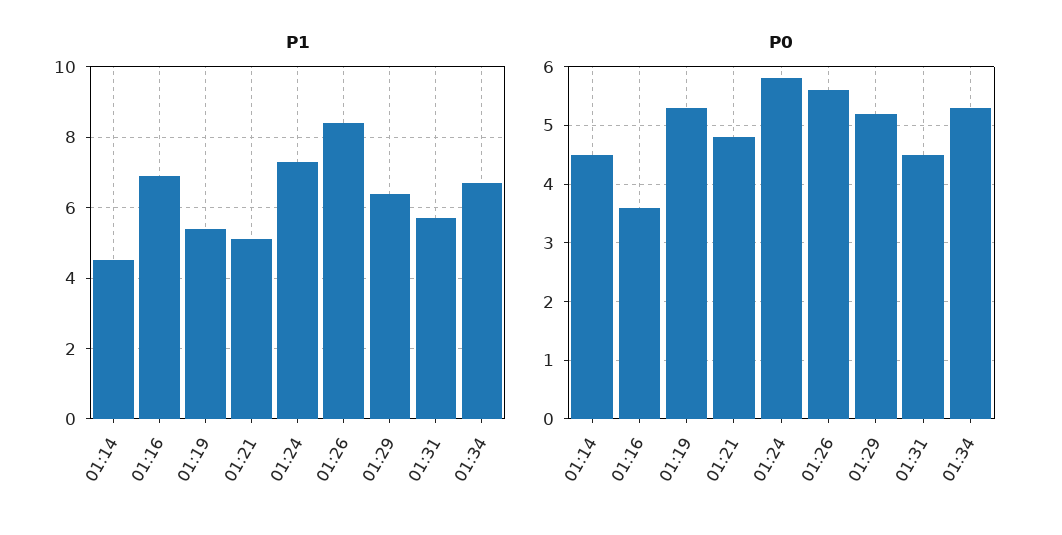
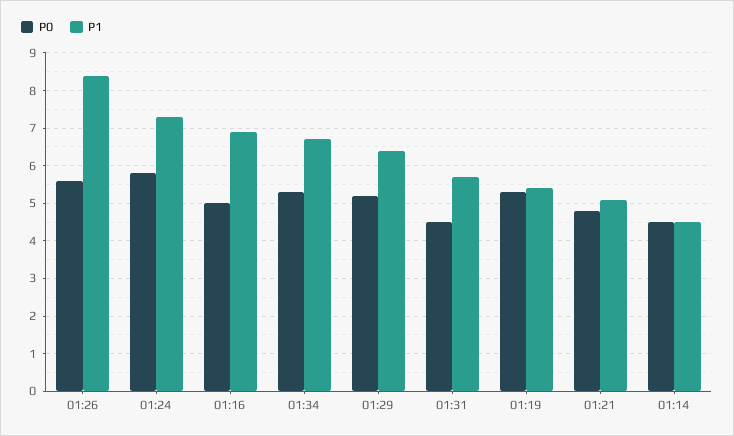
P0, 01:16: 3.5 -> 5

